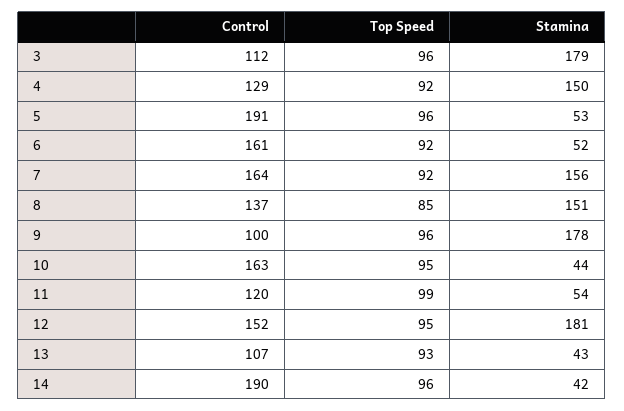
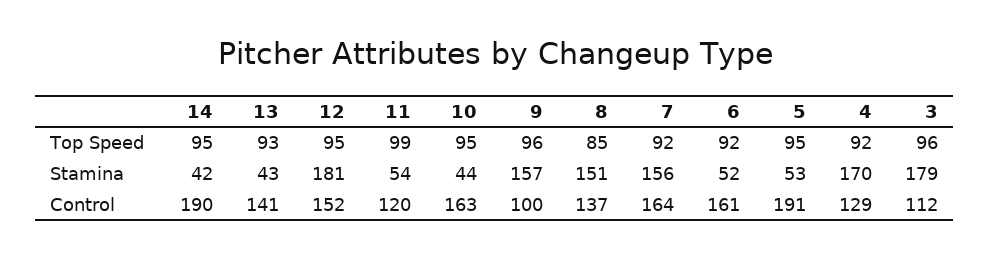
Stamina, 4: 150 -> 170
Top Speed, 5: 96 -> 95
Stamina, 9: 178 -> 157
Control, 13: 107 -> 141
Top Speed, 14: 96 -> 95

